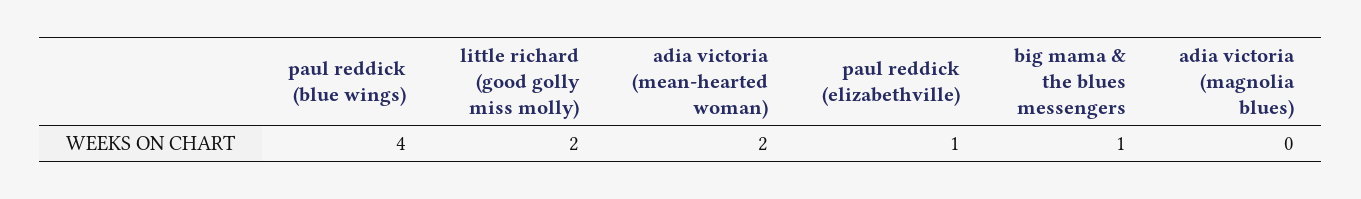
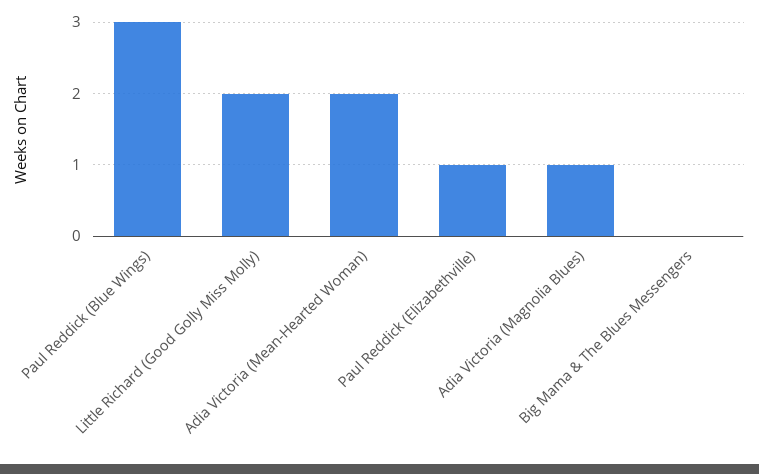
paul reddick (blue wings): 4 -> 3
big mama & the blues messengers: 1 -> 0
adia victoria (magnolia blues): 0 -> 1

